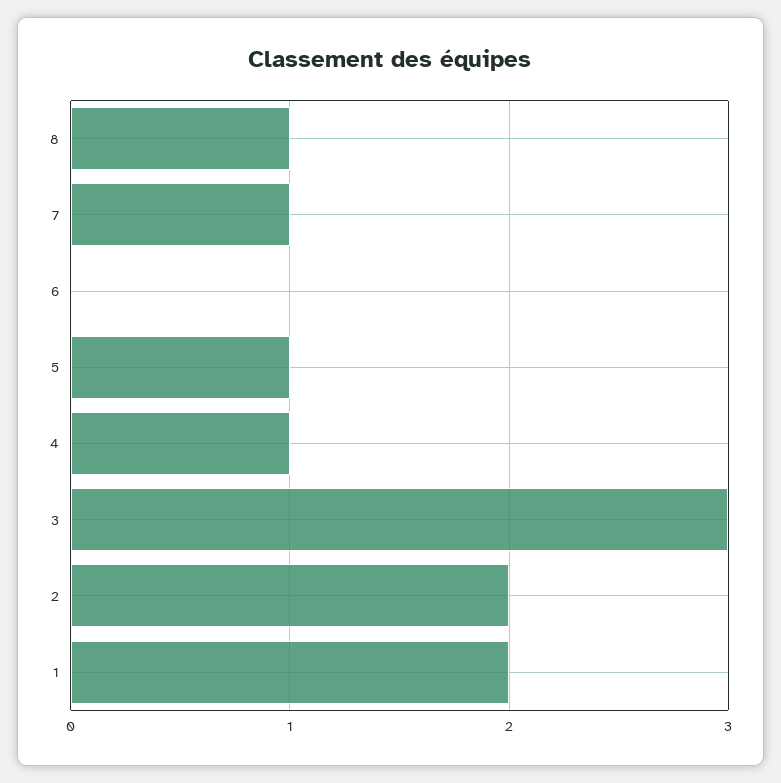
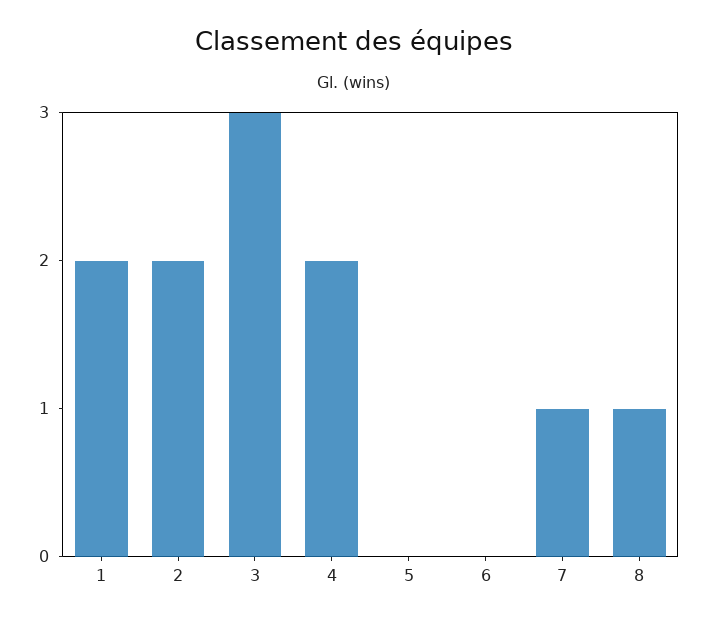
5: 1 -> 0
4: 1 -> 2

